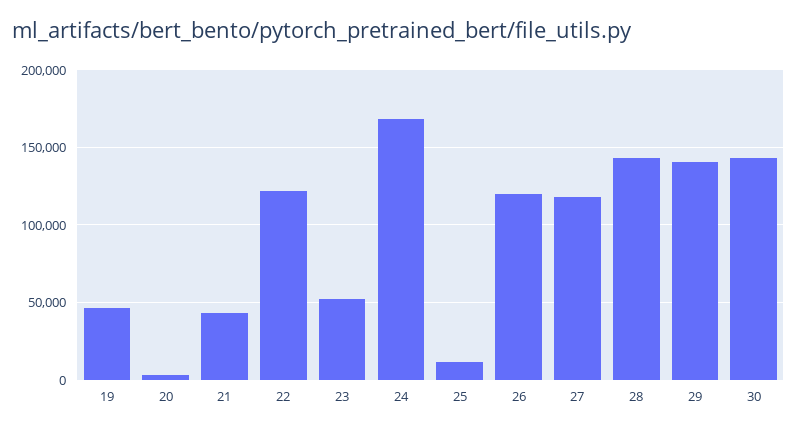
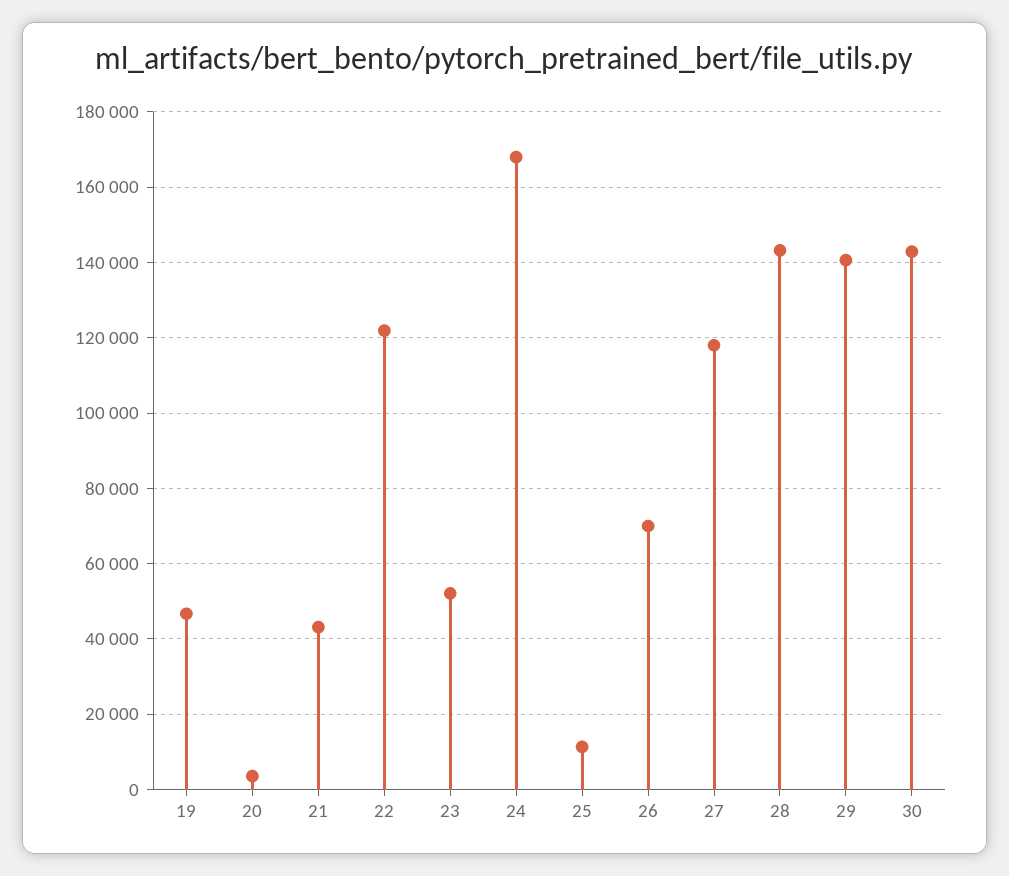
26: 120000 -> 70000

